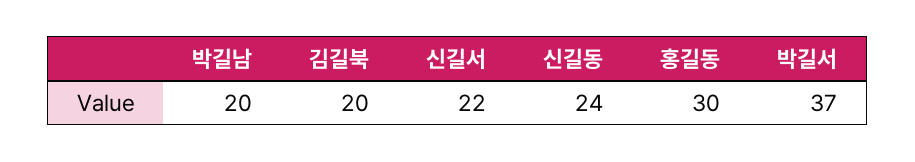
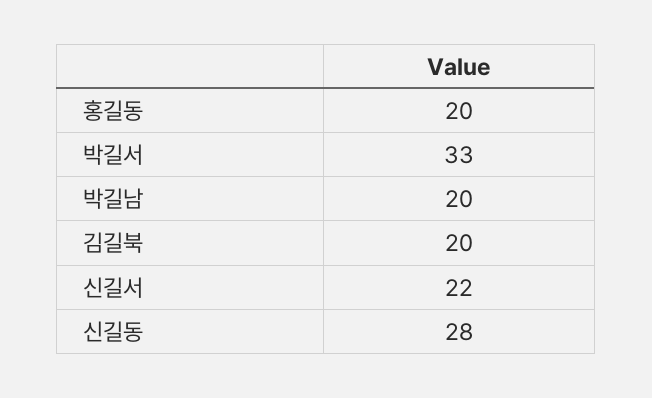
신길동: 24 -> 28
홍길동: 30 -> 20
박길서: 37 -> 33

